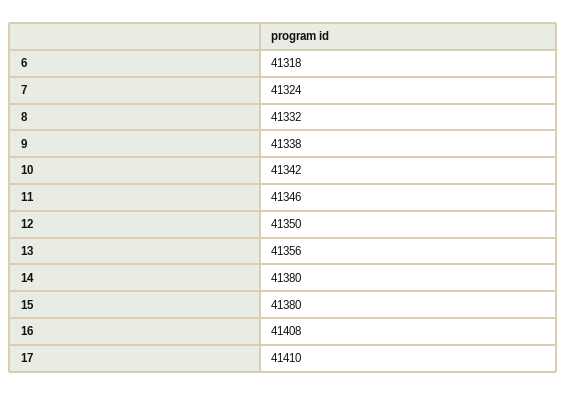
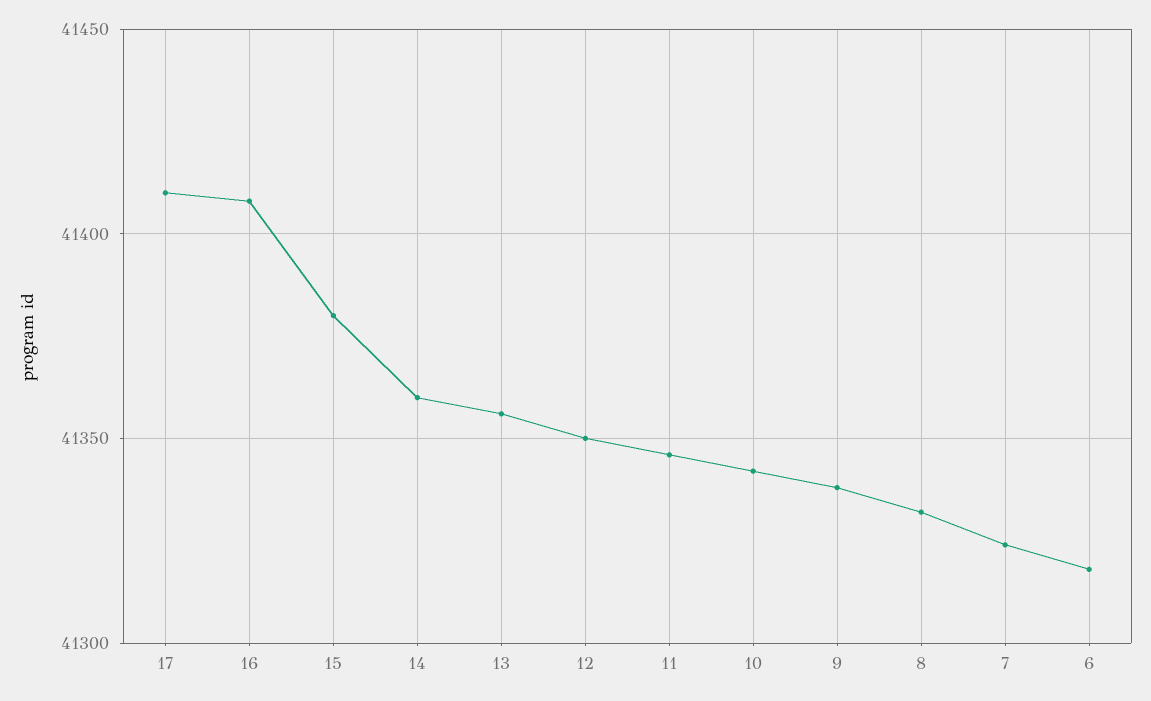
14: 41380 -> 41360

